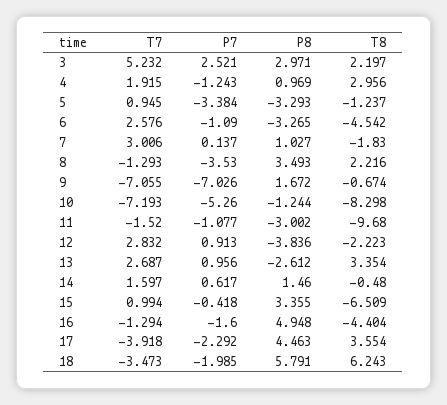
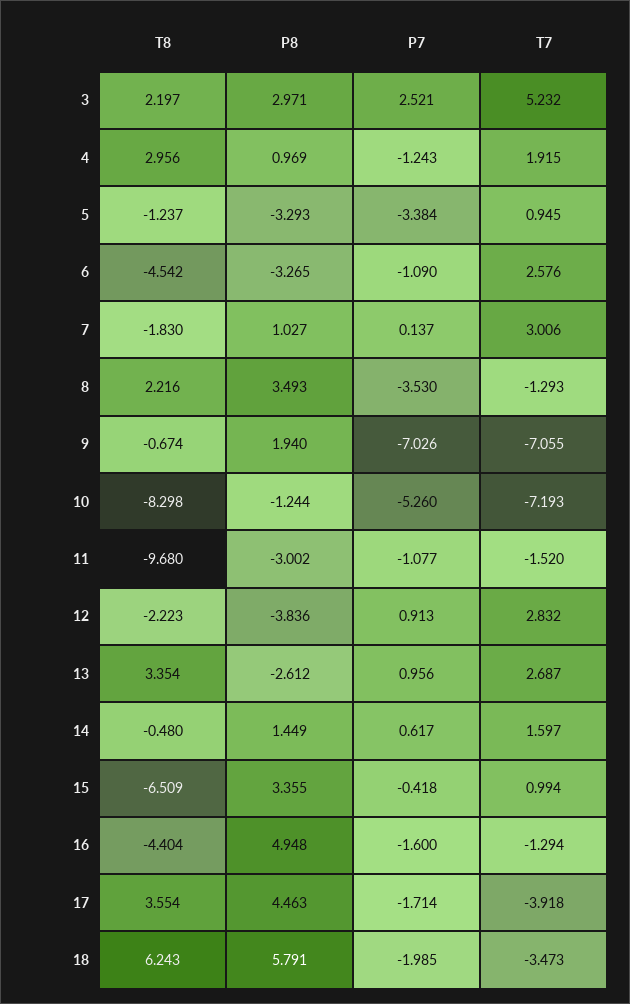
P8, 9: 1.672 -> 1.94
P8, 14: 1.46 -> 1.449
P7, 17: -2.292 -> -1.714

